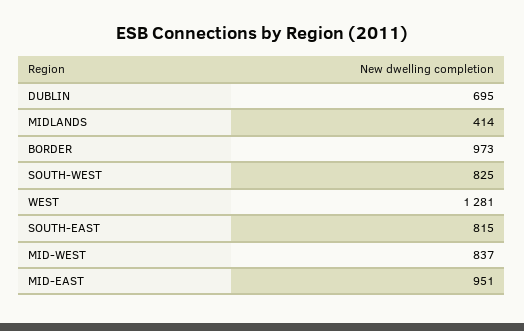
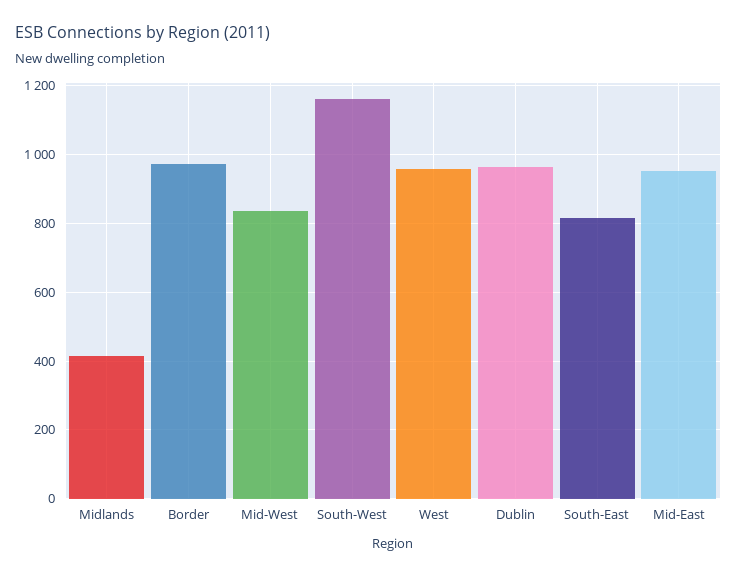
DUBLIN: 695 -> 960
SOUTH-WEST: 825 -> 1160
WEST: 1281 -> 960

